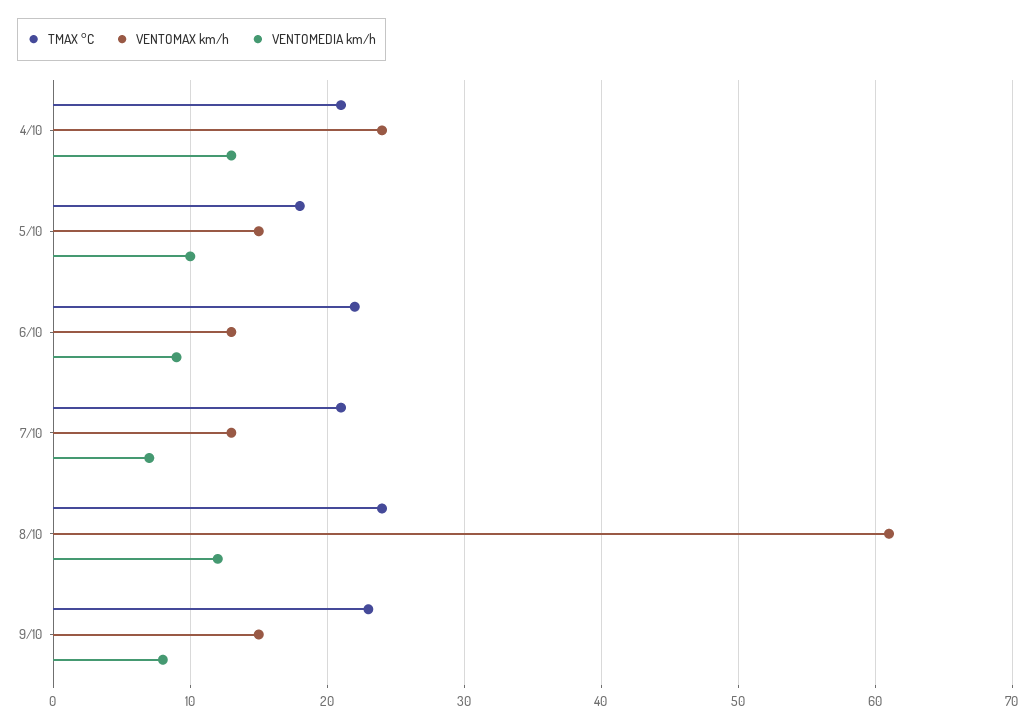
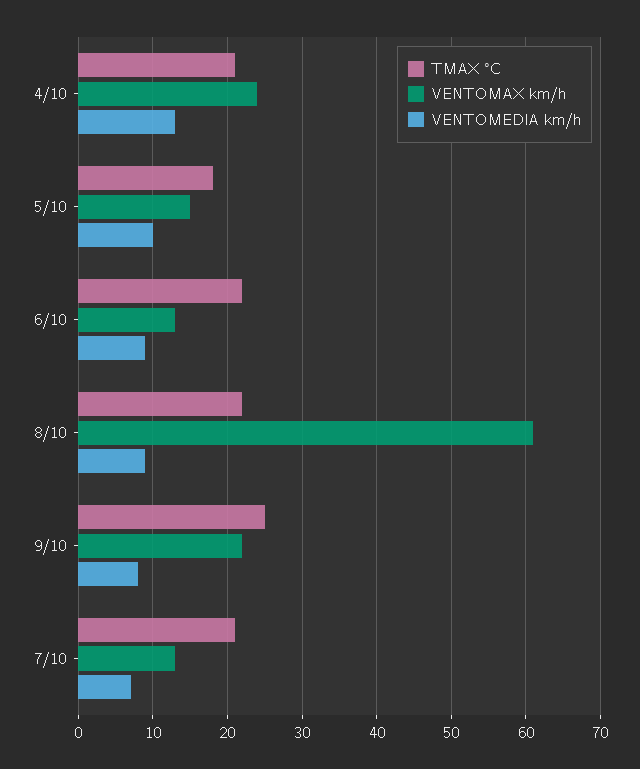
TMAX °C, 8/10: 24 -> 22
VENTOMEDIA km/h, 8/10: 12 -> 9
TMAX °C, 9/10: 23 -> 25
VENTOMAX km/h, 9/10: 15 -> 22

